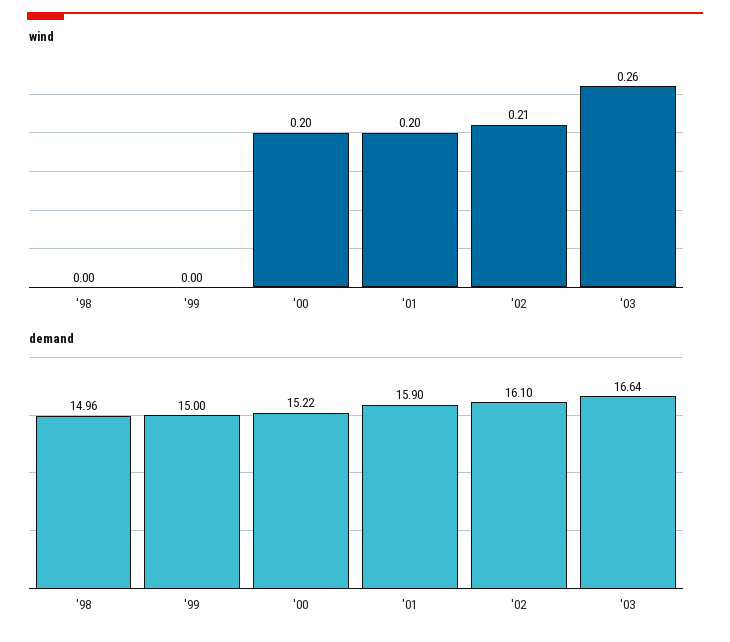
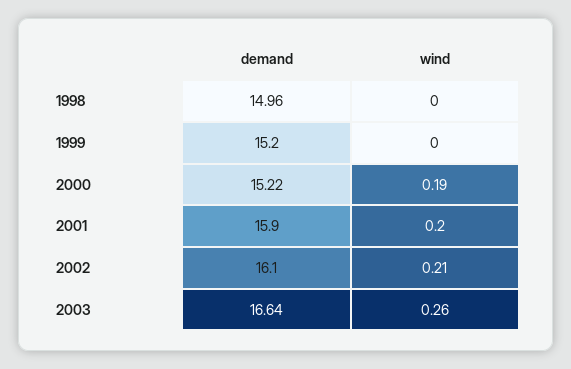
wind, '00: 0.2 -> 0.19
demand, '99: 15 -> 15.2

